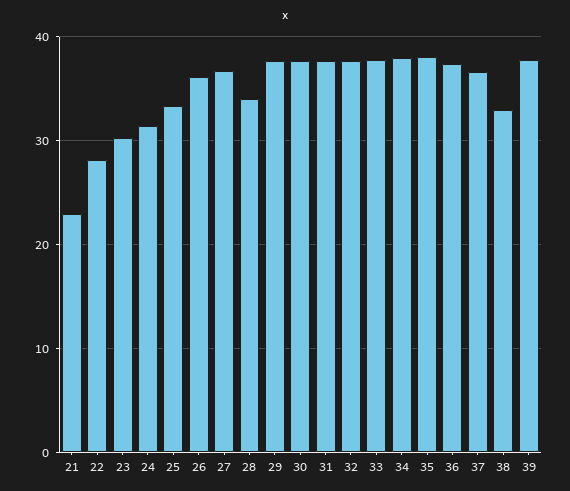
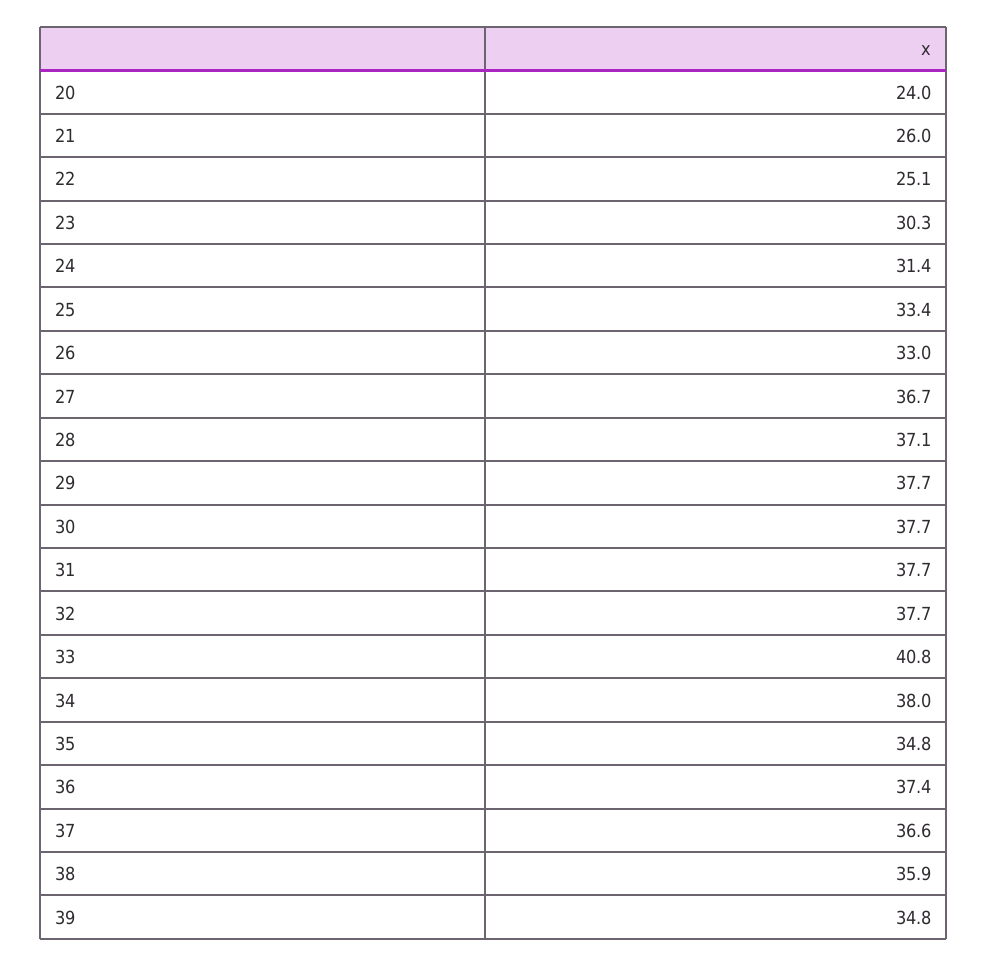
21: 23 -> 26
22: 28 -> 25.1
26: 36 -> 33
28: 34 -> 37.1
33: 38 -> 40.8
35: 38 -> 34.8
38: 33 -> 35.9
39: 38 -> 34.8
20: none -> 24

